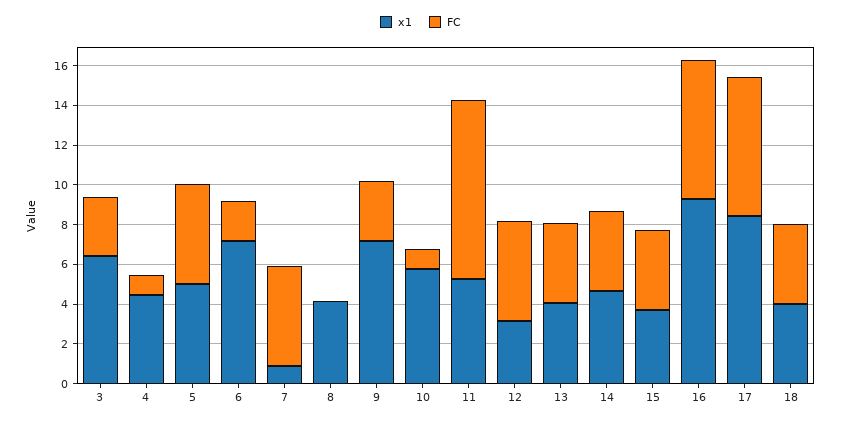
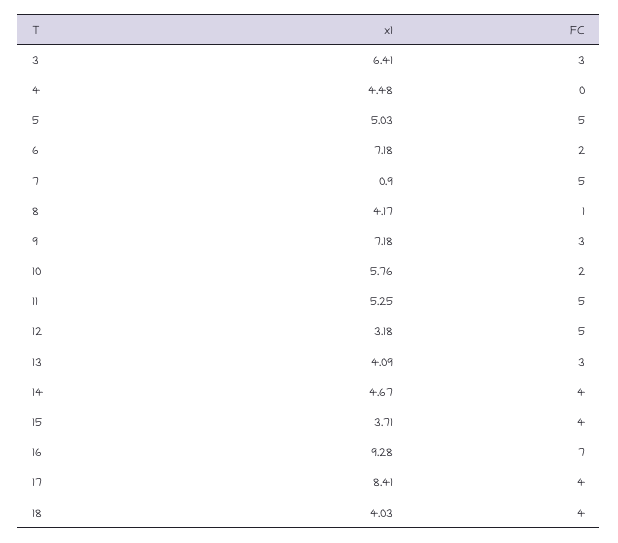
FC, 4: 1 -> 0
FC, 8: 0 -> 1
FC, 10: 1 -> 2
FC, 11: 9 -> 5
FC, 13: 4 -> 3
FC, 17: 7 -> 4

